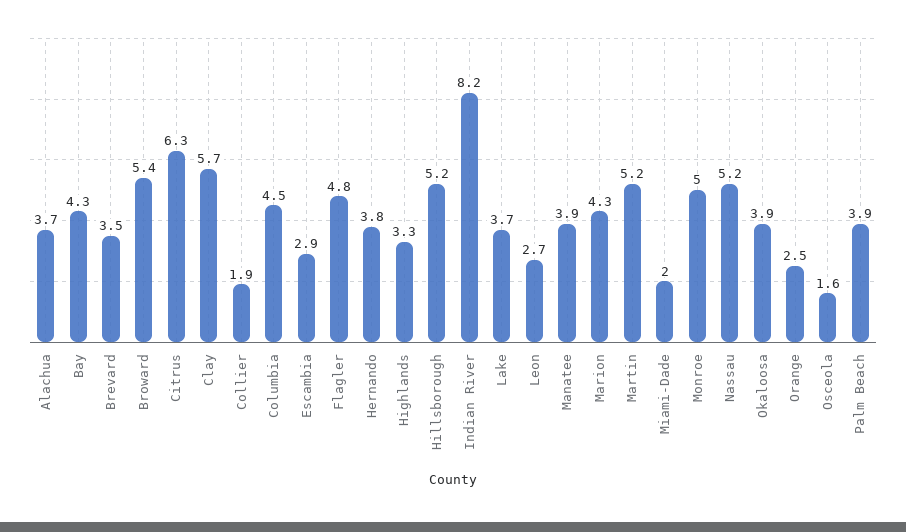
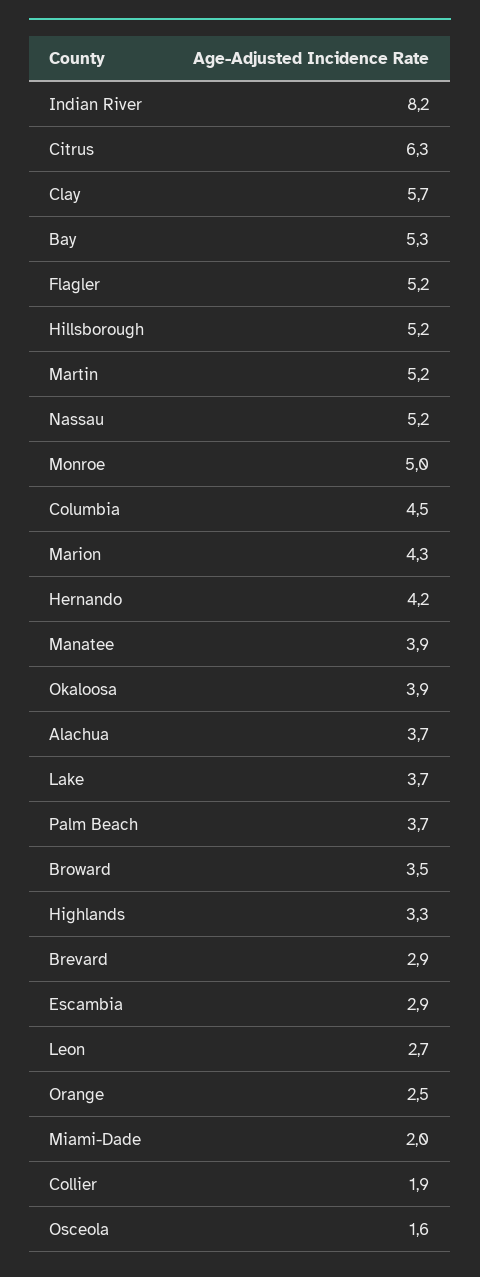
Bay: 4.3 -> 5.3
Brevard: 3.5 -> 2.9
Broward: 5.4 -> 3.5
Flagler: 4.8 -> 5.2
Hernando: 3.8 -> 4.2
Palm Beach: 3.9 -> 3.7

